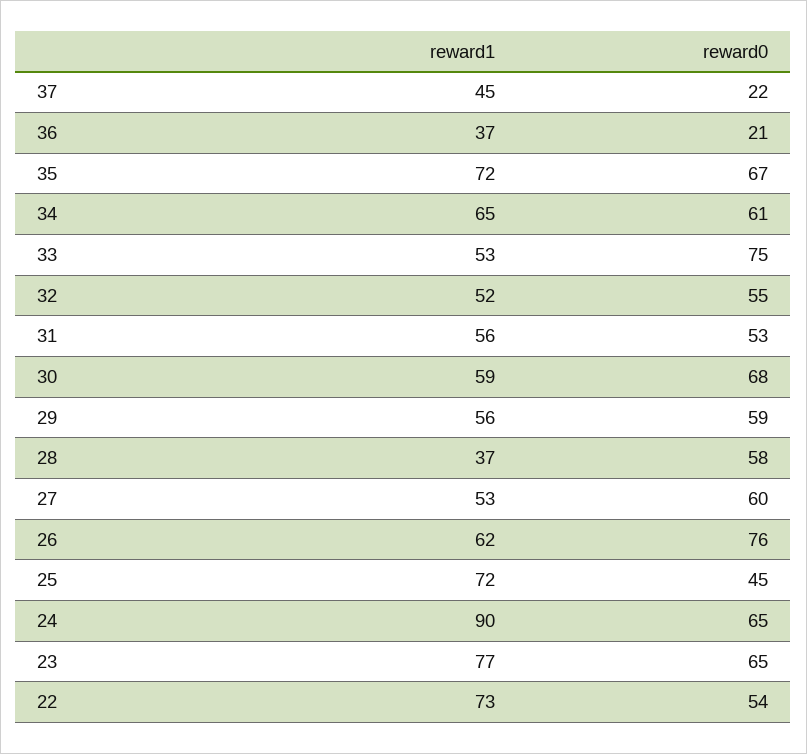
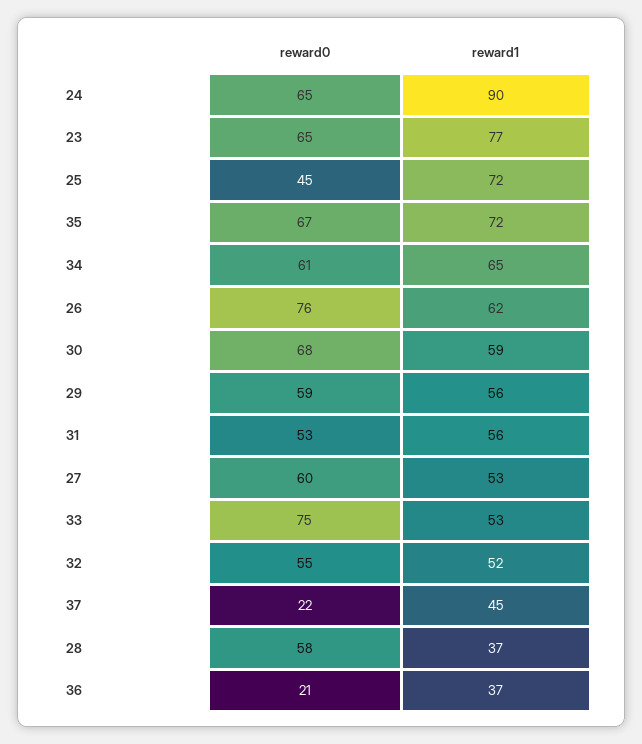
reward1, 22: 73 -> none
reward0, 22: 54 -> none

